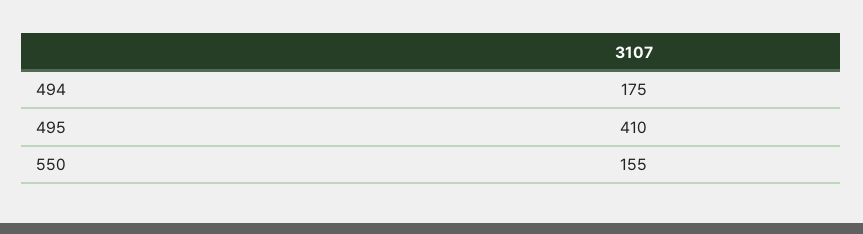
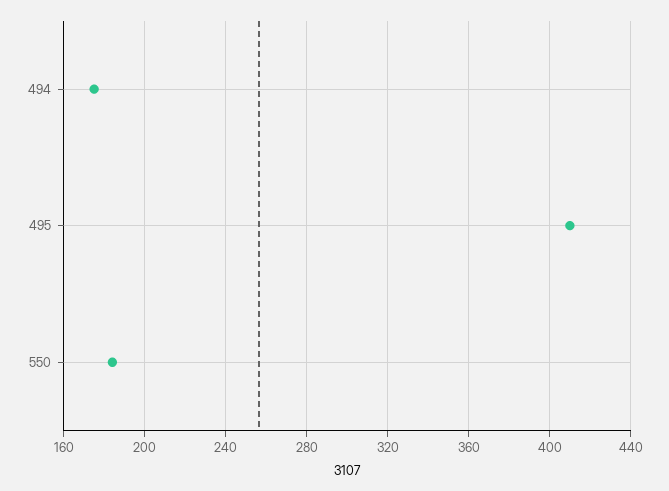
550: 155 -> 185

